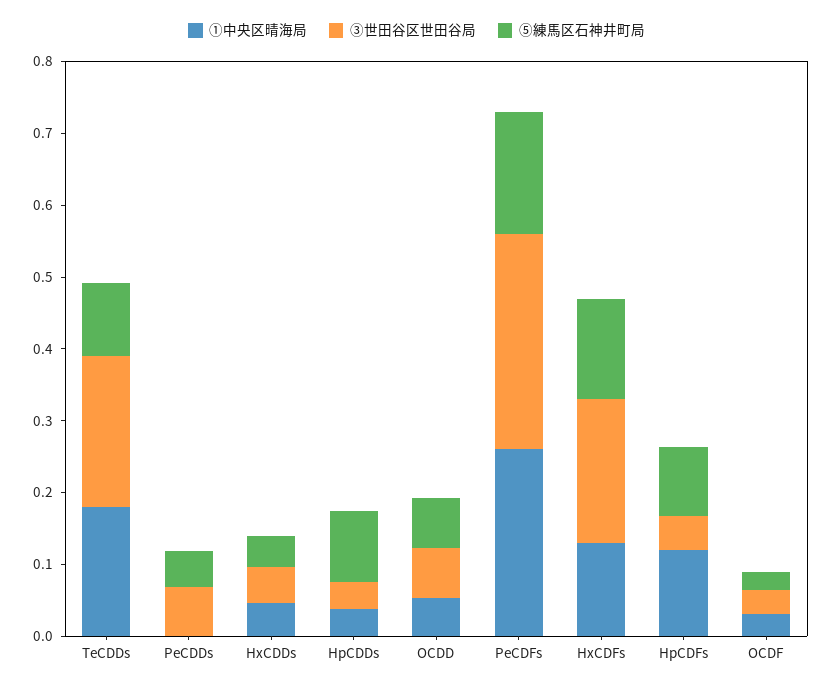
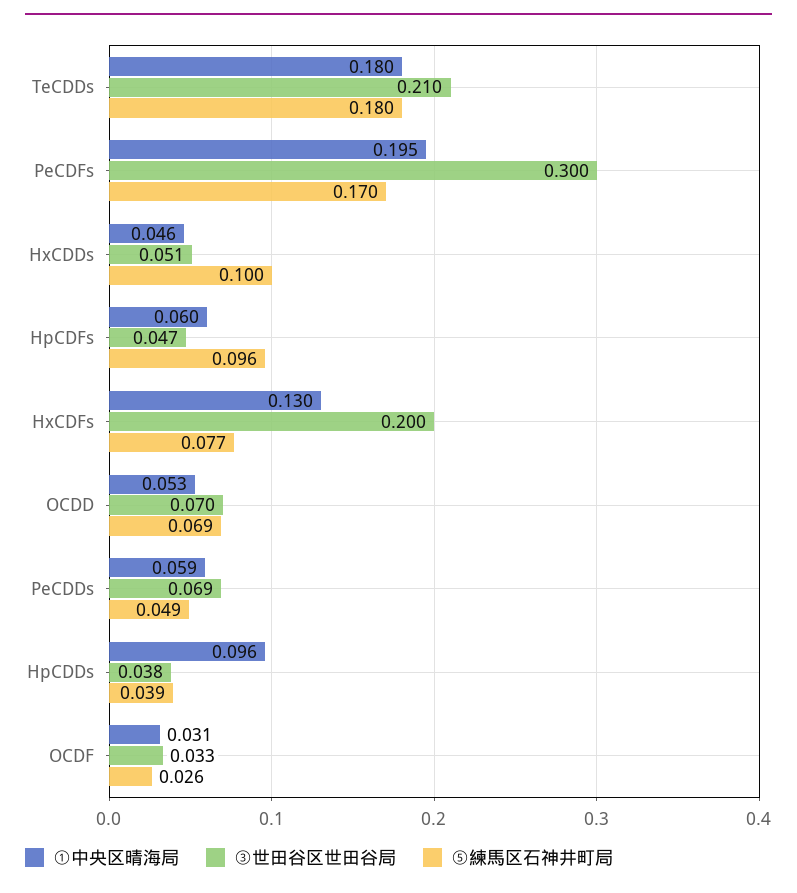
⑤練馬区石神井町局, TeCDDs: 0.1 -> 0.18
①中央区晴海局, PeCDDs: 0 -> 0.059
⑤練馬区石神井町局, HxCDDs: 0.04 -> 0.1
①中央区晴海局, HpCDDs: 0.04 -> 0.096
⑤練馬区石神井町局, HpCDDs: 0.1 -> 0.039
①中央区晴海局, PeCDFs: 0.26 -> 0.195
⑤練馬区石神井町局, HxCDFs: 0.14 -> 0.077
①中央区晴海局, HpCDFs: 0.12 -> 0.06

